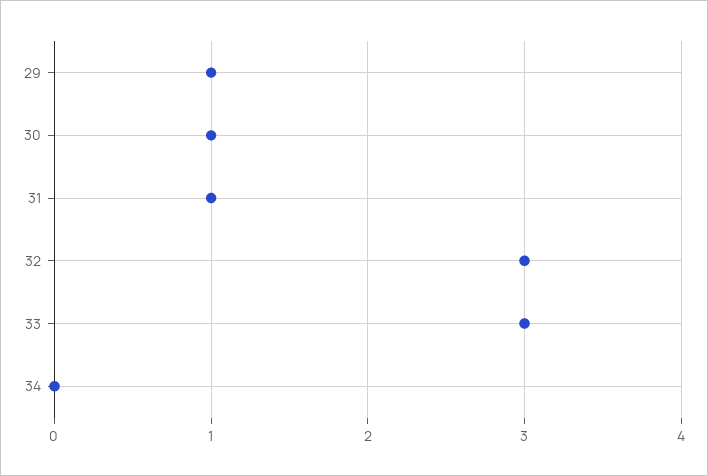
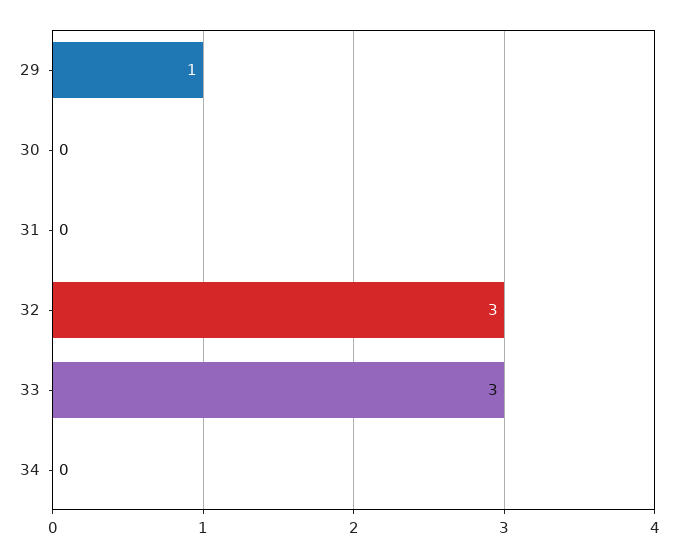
30: 1 -> 0
31: 1 -> 0

